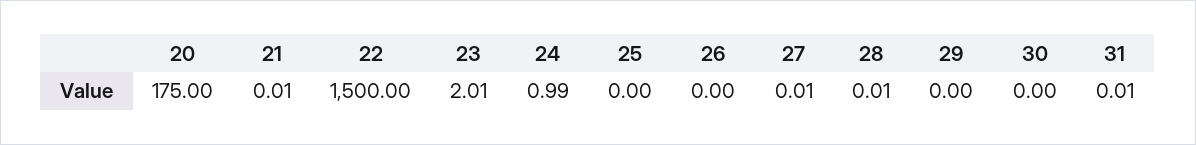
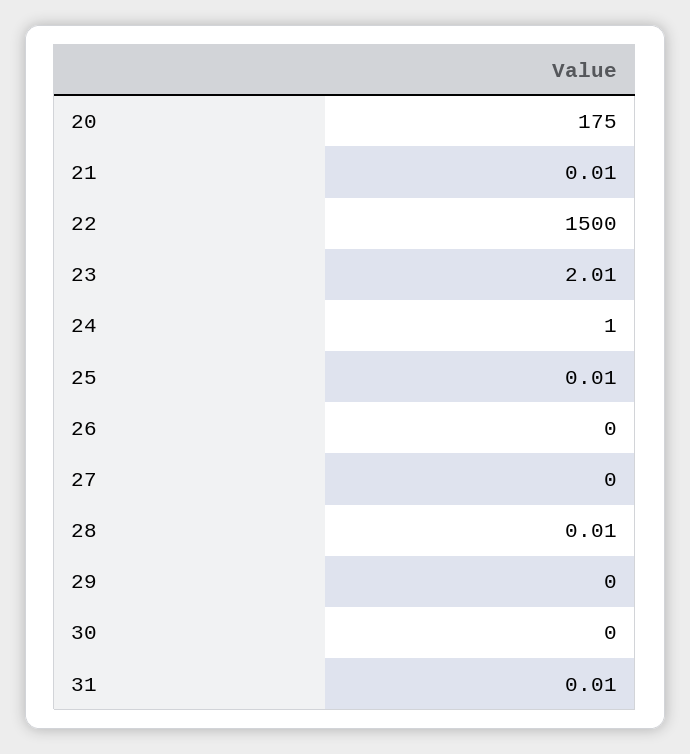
24: 0.99 -> 1
25: 0 -> 0.01
27: 0.01 -> 0

